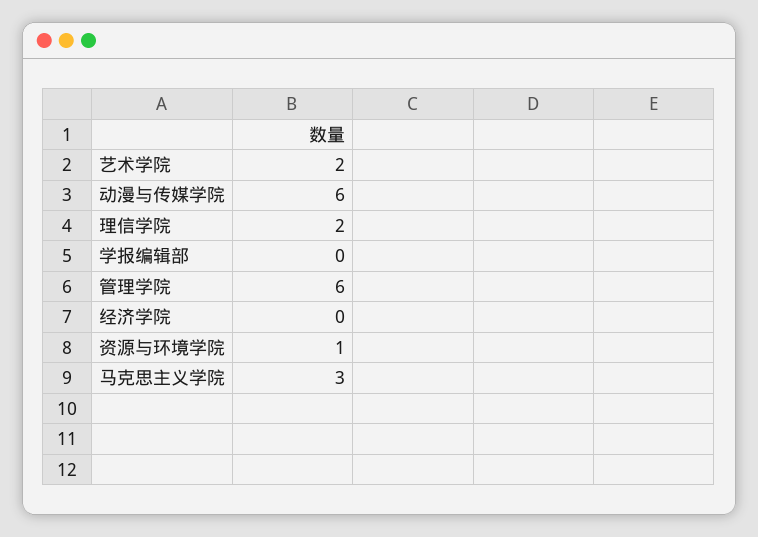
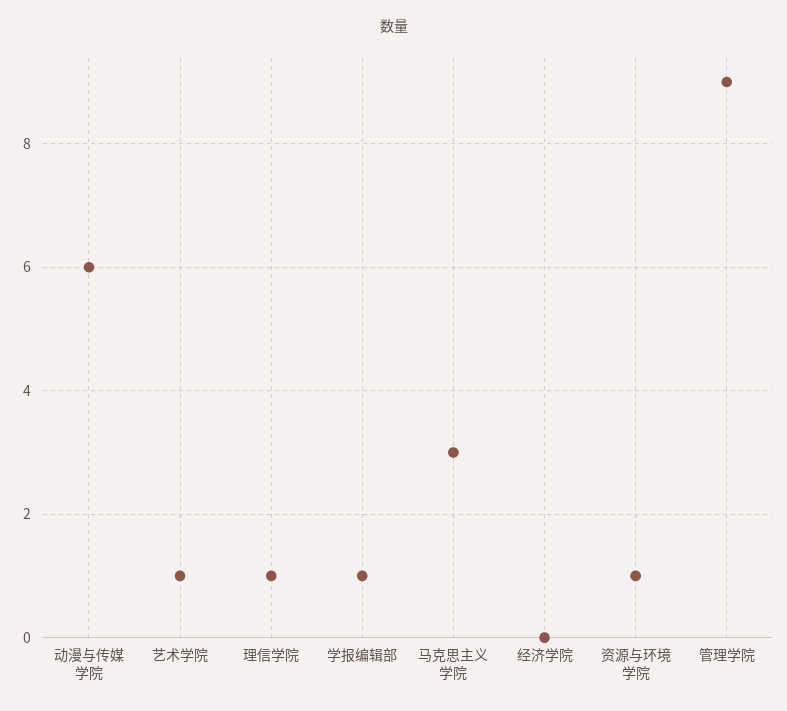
艺术学院: 2 -> 1
理信学院: 2 -> 1
学报编辑部: 0 -> 1
管理学院: 6 -> 9

